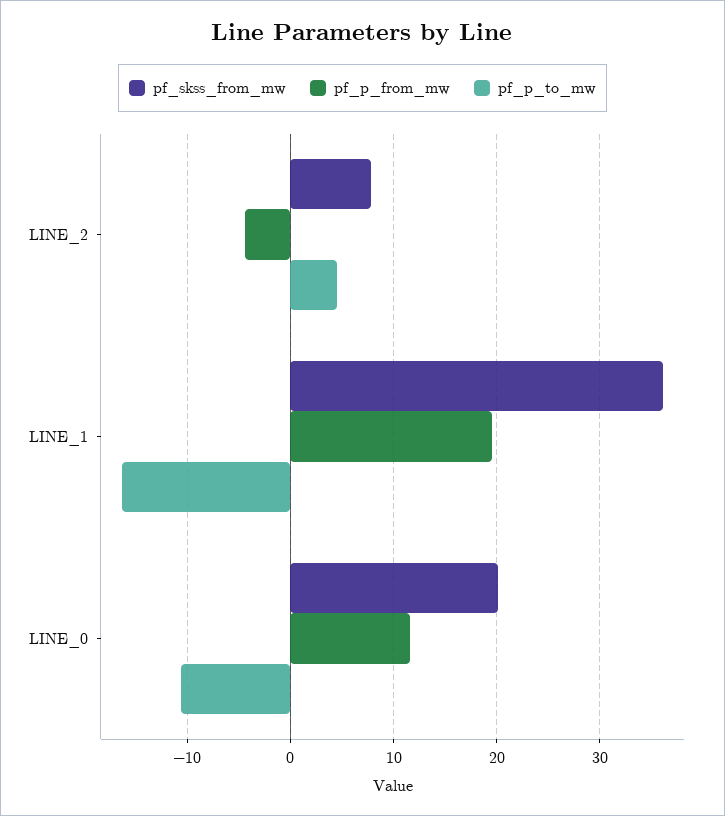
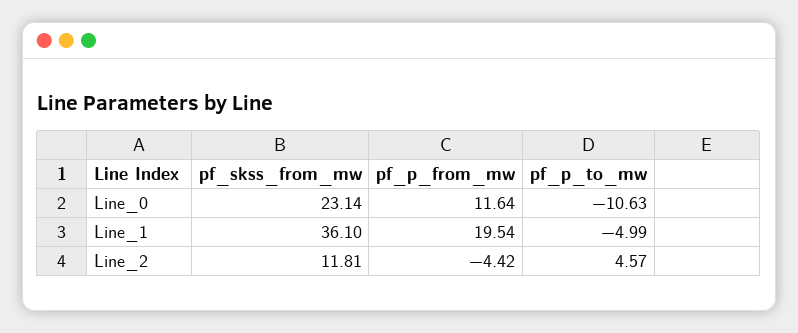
pf_skss_from_mw, LINE_2: 8 -> 11.81
pf_p_to_mw, LINE_1: -16 -> -4.99
pf_skss_from_mw, LINE_0: 20 -> 23.14

